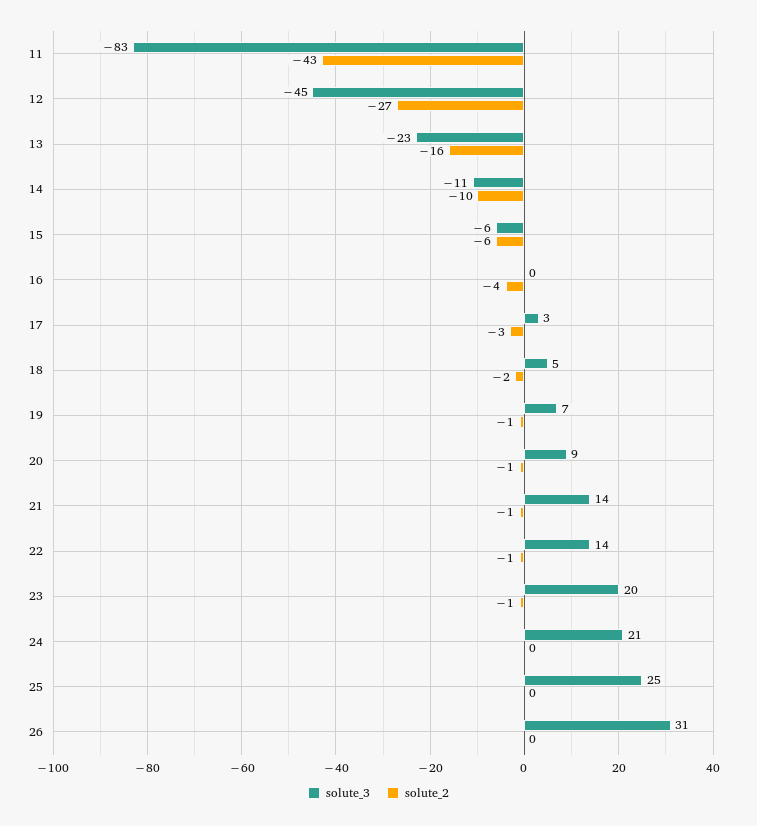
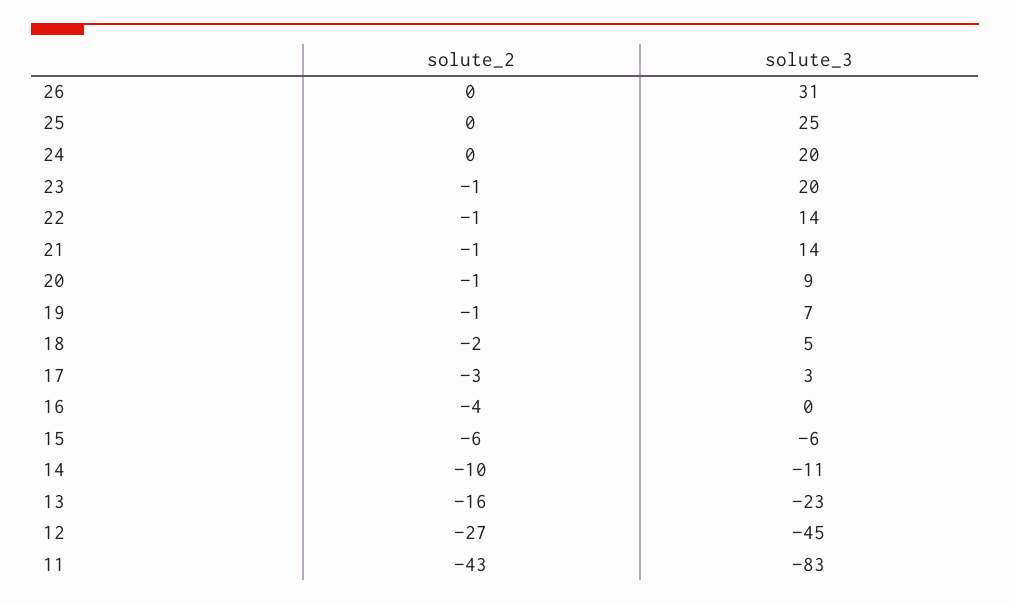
solute_3, 24: 21 -> 20

